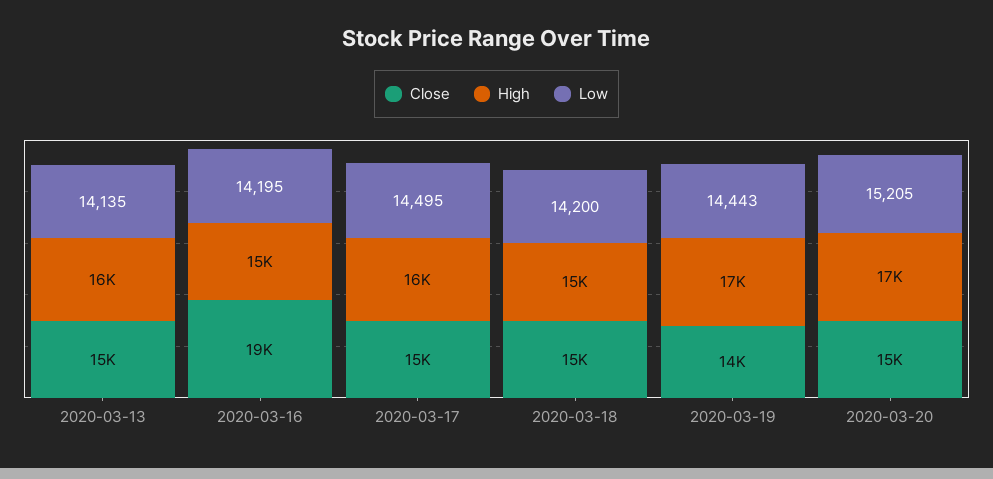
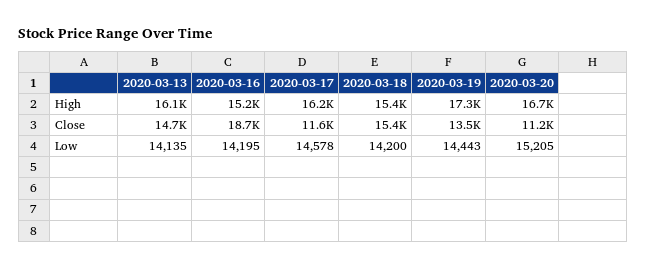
Close, 2020-03-17: 15000 -> 11600
Low, 2020-03-17: 14495 -> 14578
Close, 2020-03-20: 15000 -> 11200

